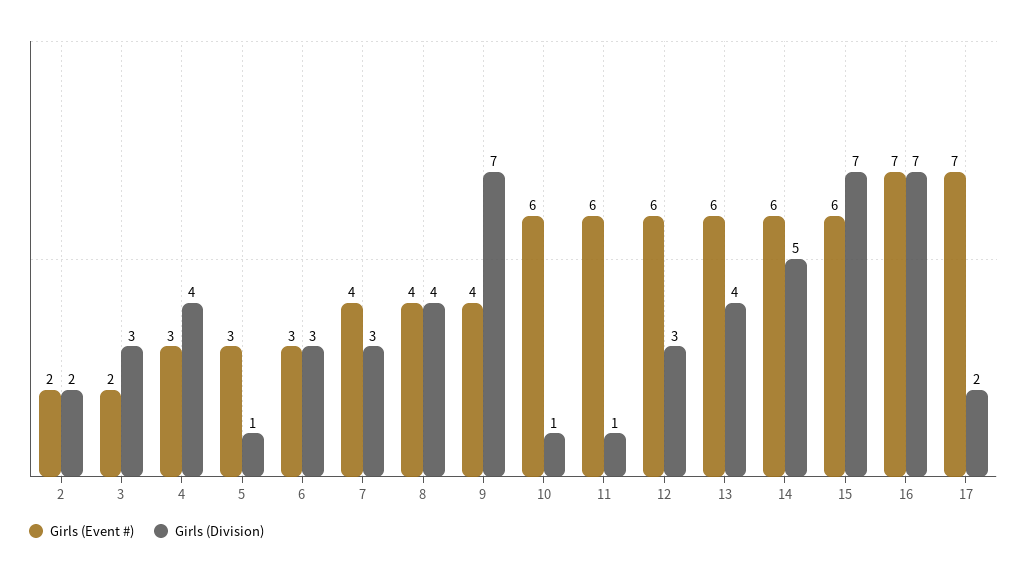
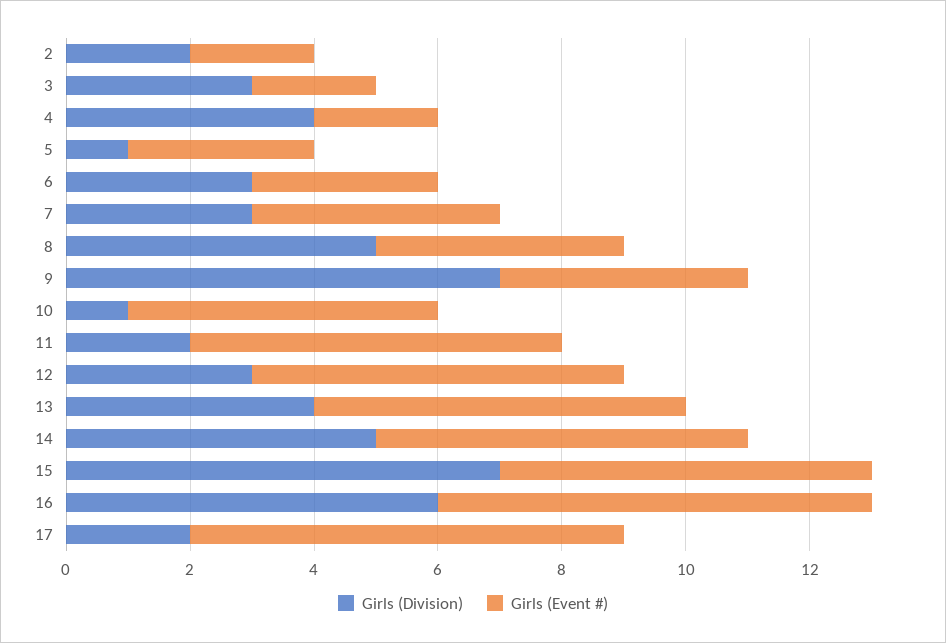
Girls (Event #), 4: 3 -> 2
Girls (Division), 8: 4 -> 5
Girls (Event #), 10: 6 -> 5
Girls (Division), 11: 1 -> 2
Girls (Division), 16: 7 -> 6

